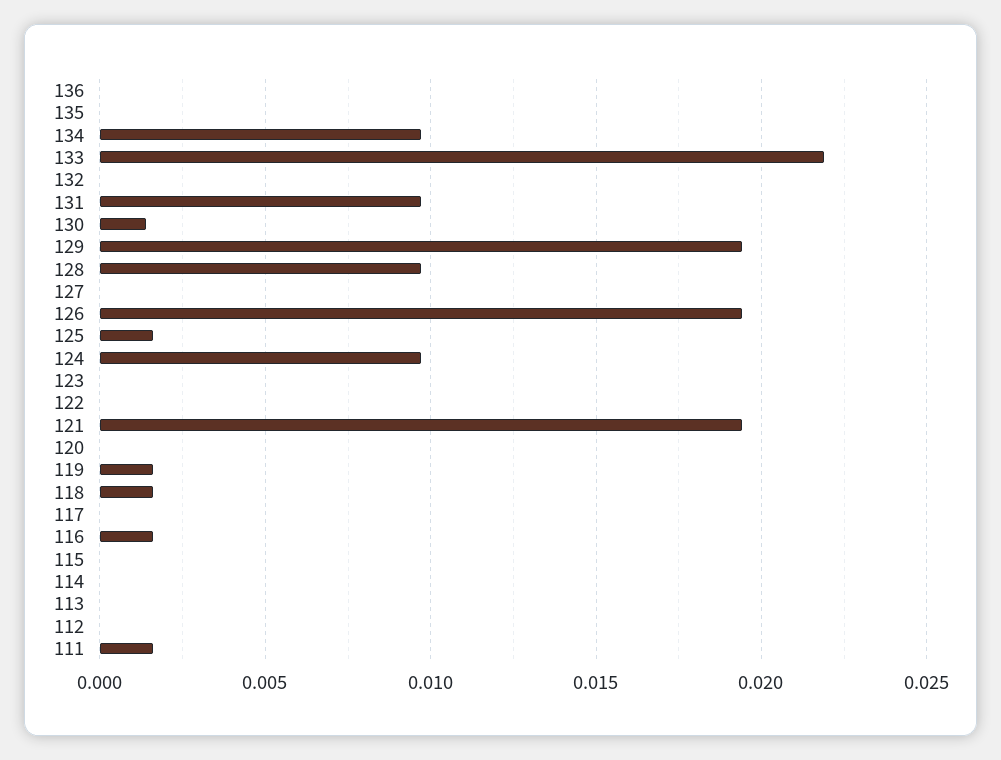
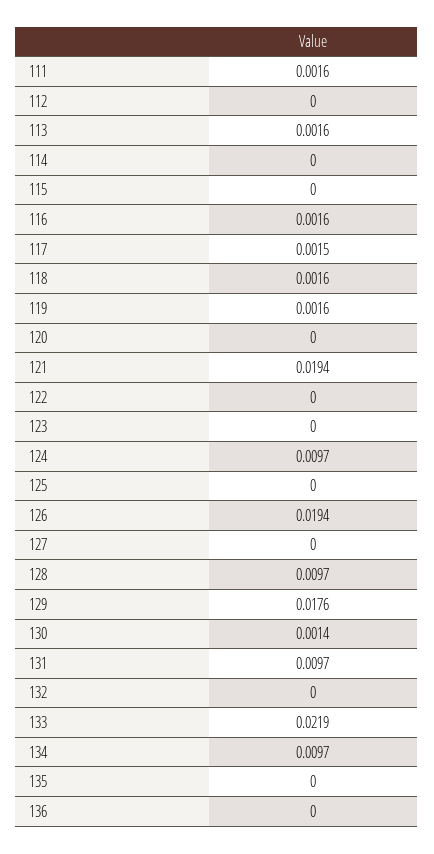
129: 0.0195 -> 0.0176
125: 0.0015 -> 0
117: 0 -> 0.0015
113: 0 -> 0.0016

